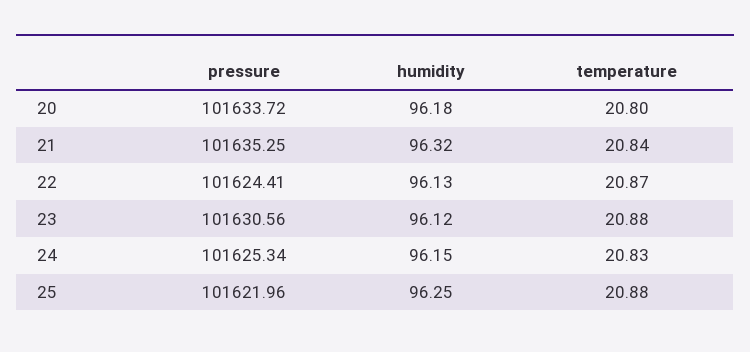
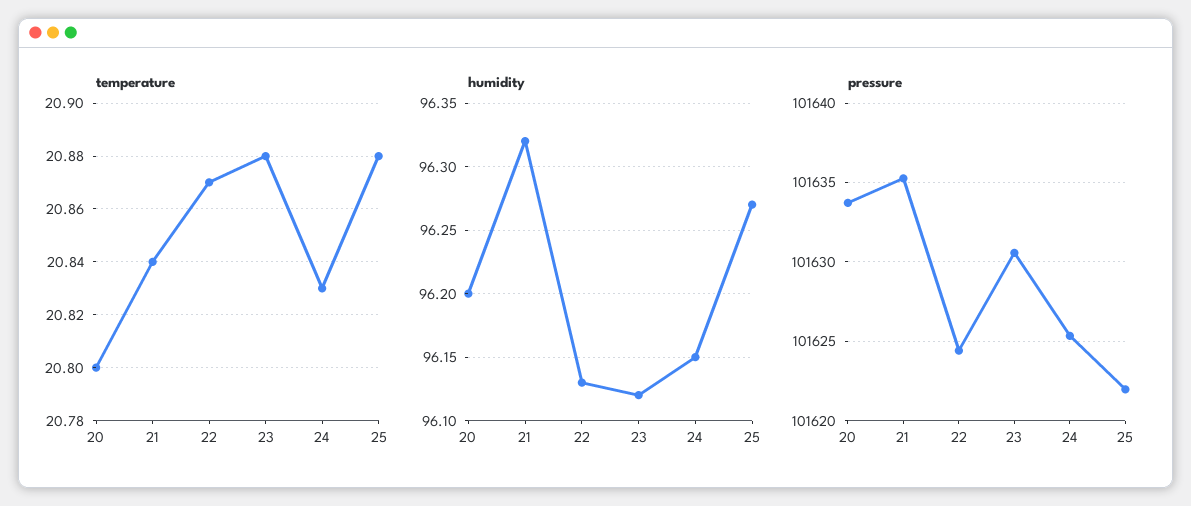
humidity, 20: 96.18 -> 96.2
humidity, 25: 96.25 -> 96.27

